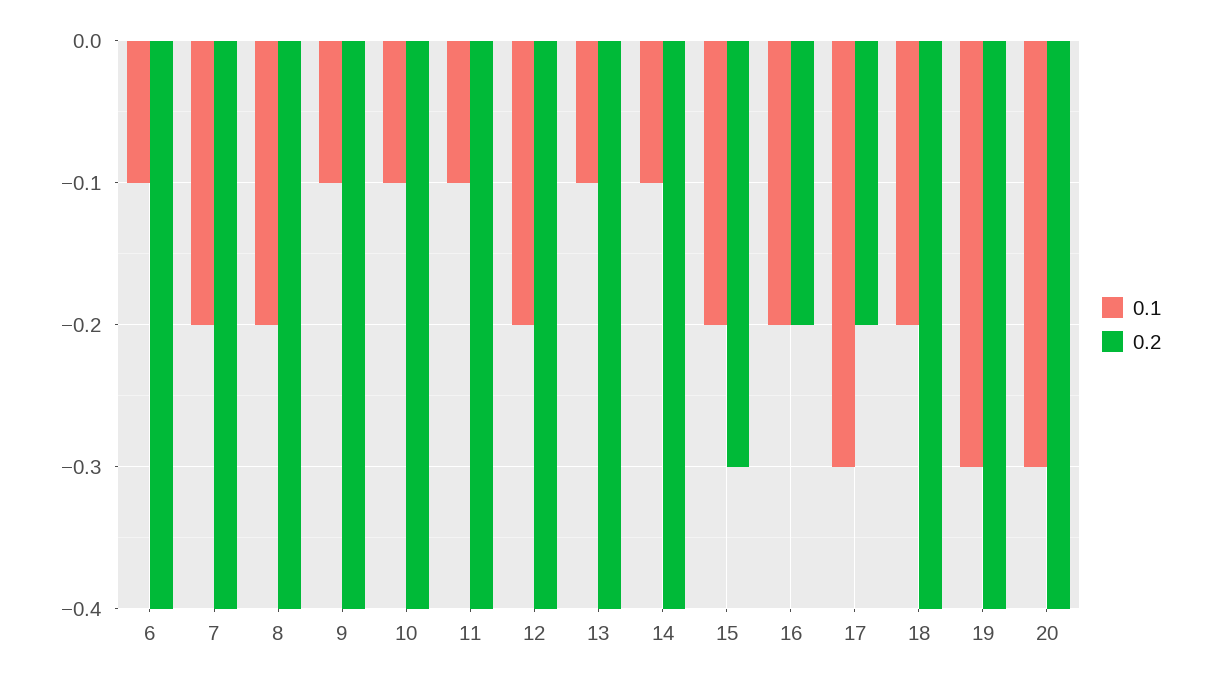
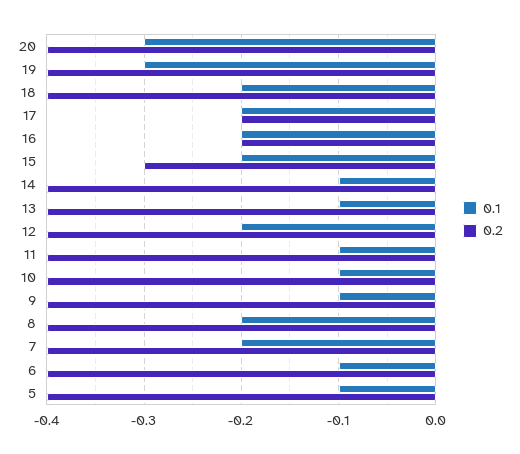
0.1, 17: -0.3 -> -0.2
0.1, 5: none -> -0.1
0.2, 5: none -> -0.4

